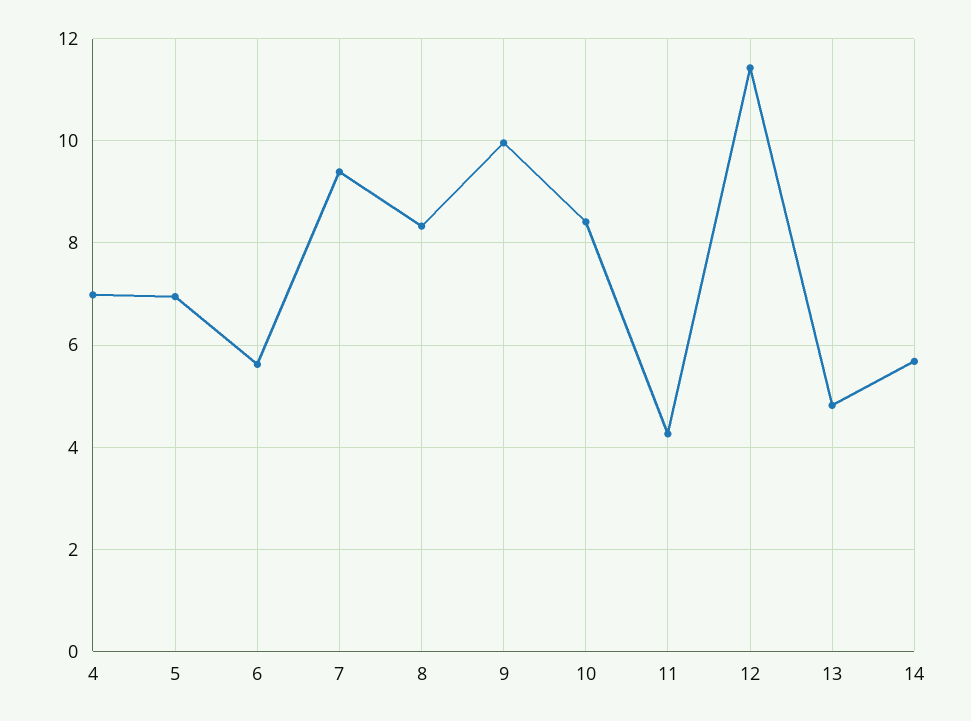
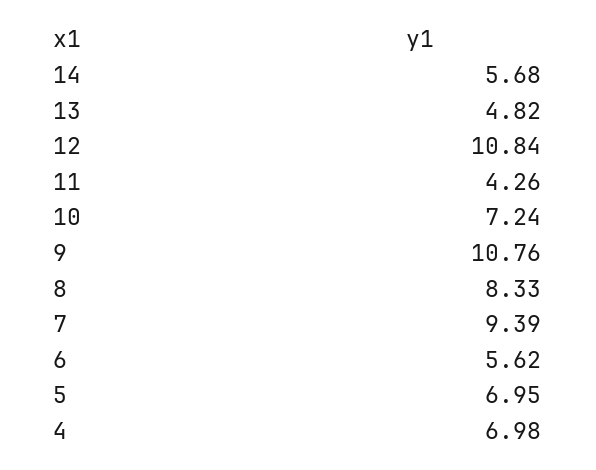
9: 10 -> 10.76
10: 8.4 -> 7.24
12: 11.4 -> 10.84

